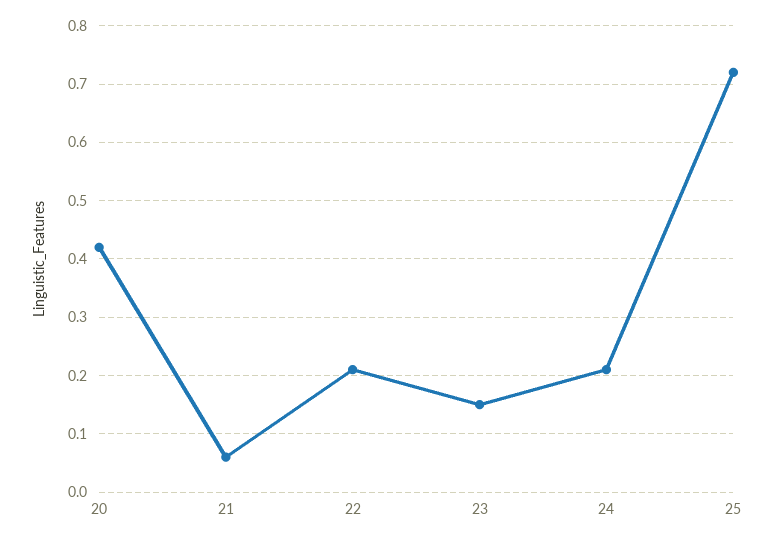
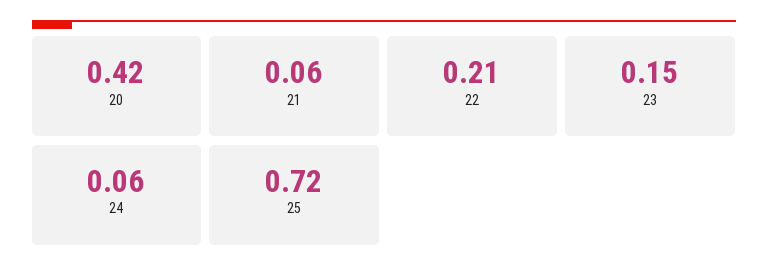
24: 0.2 -> 0.06

